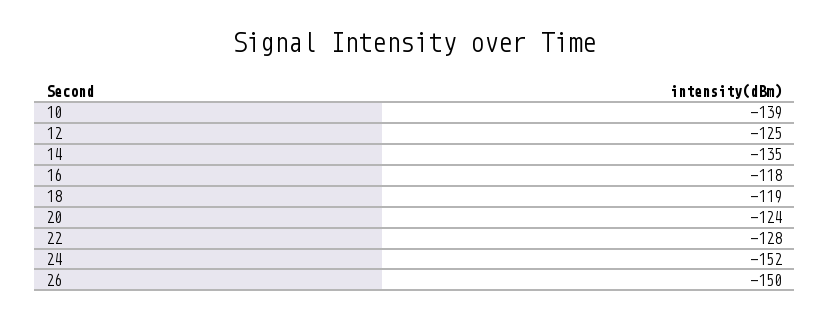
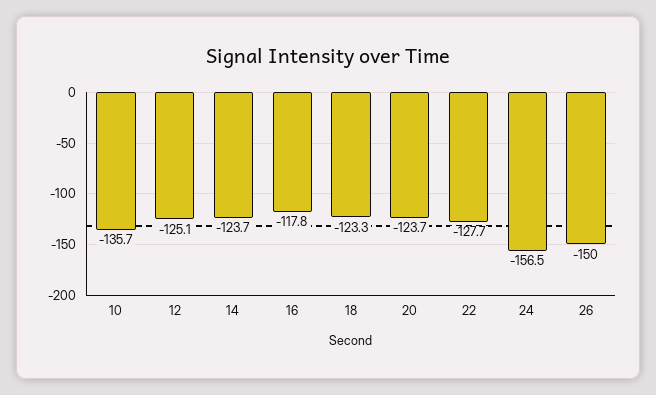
10: -139 -> -135.7
14: -135 -> -123.7
18: -119 -> -123.3
24: -152 -> -156.5

